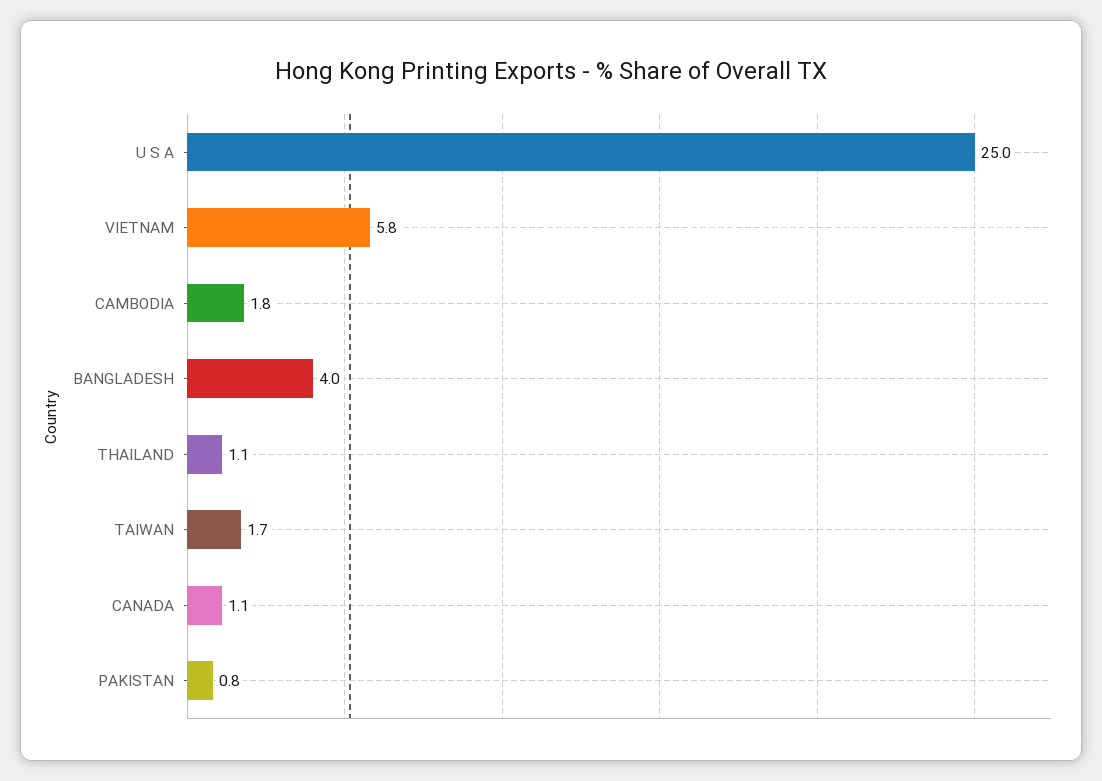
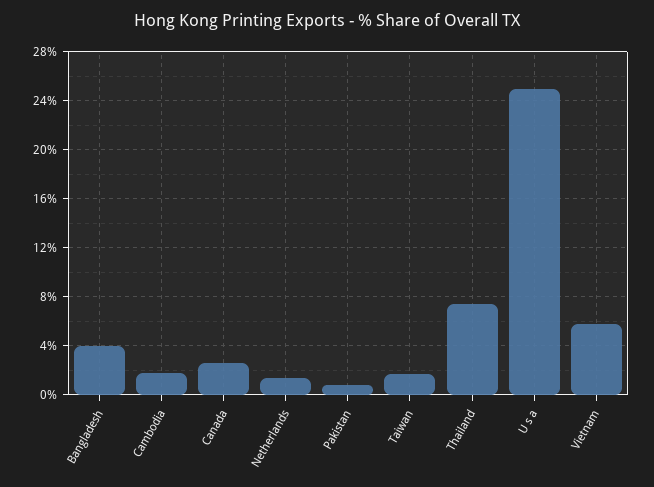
THAILAND: 1.1 -> 7.5
CANADA: 1.1 -> 2.5
Netherlands: none -> 1.5

